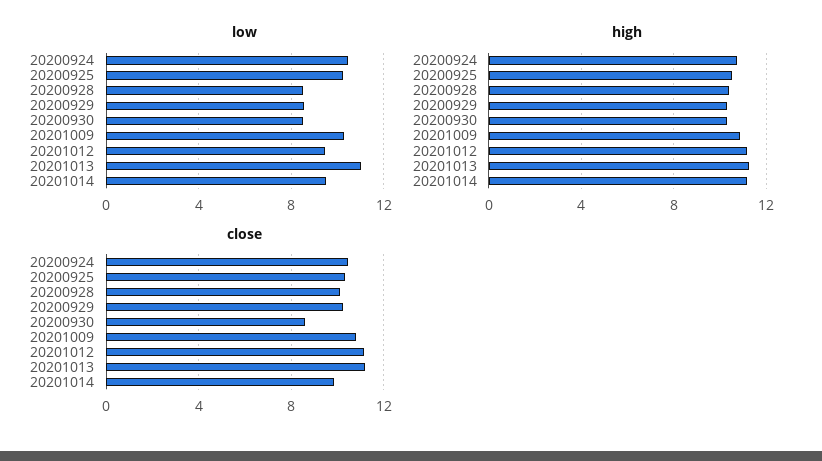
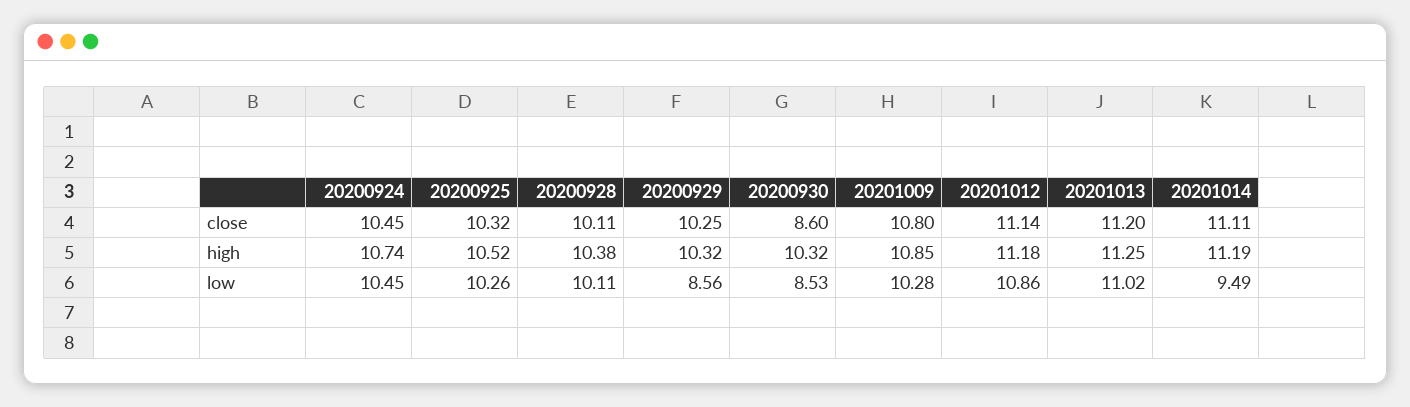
low, 20200928: 8.5 -> 10.11
low, 20201012: 9.5 -> 10.86
close, 20201014: 10 -> 11.11

